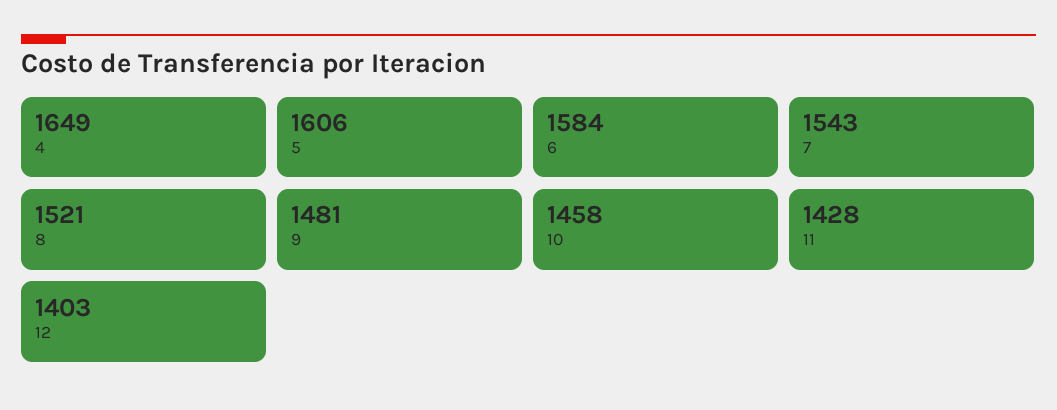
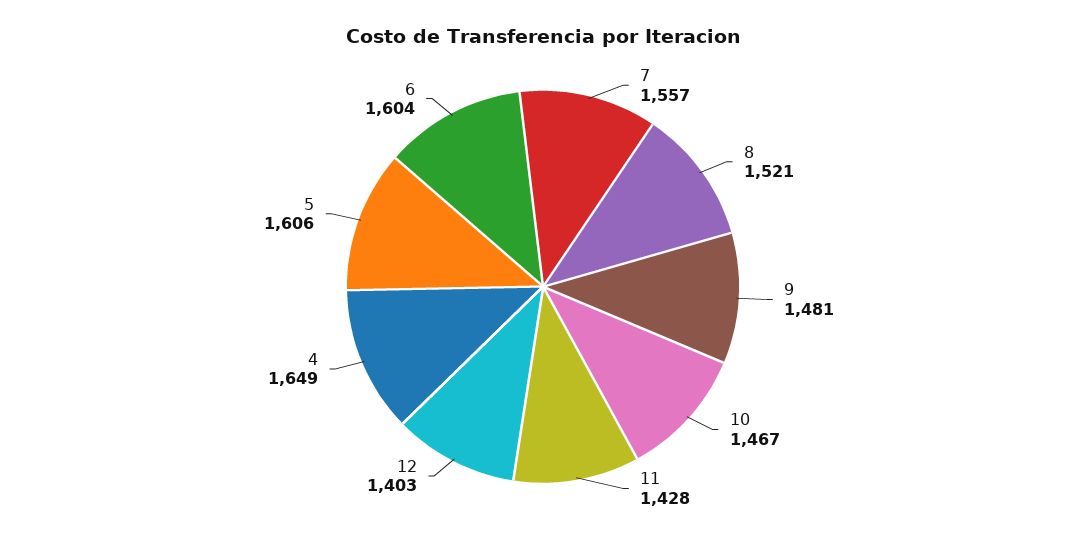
6: 1584 -> 1604
7: 1543 -> 1557
10: 1458 -> 1467

